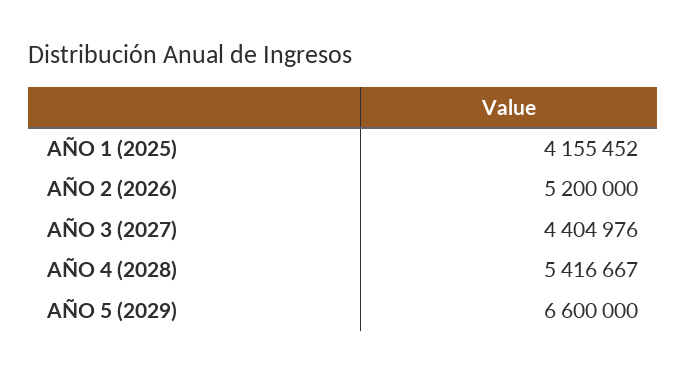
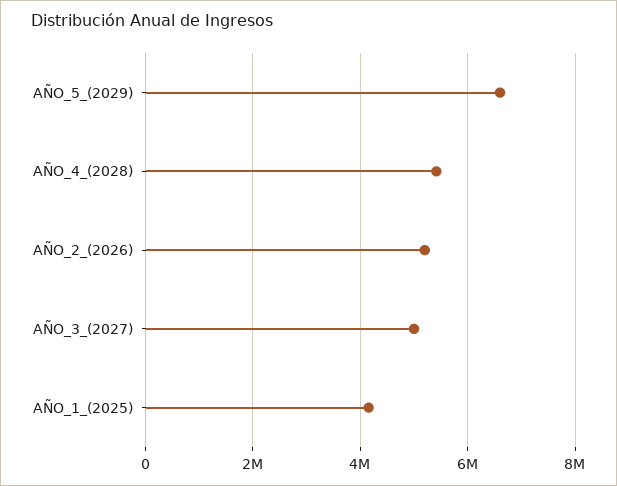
AÑO 3 (2027): 4404976 -> 5000000

